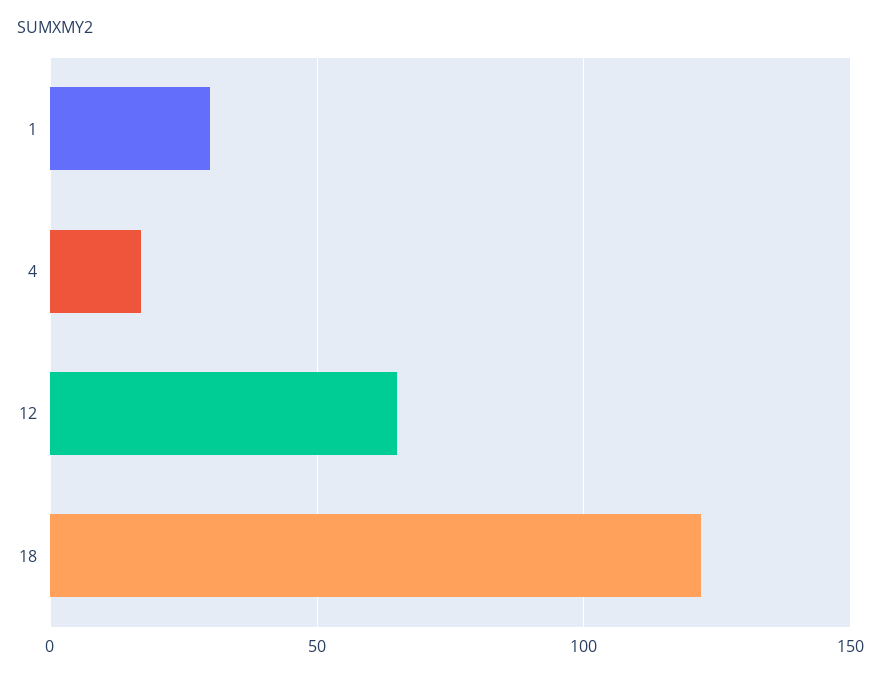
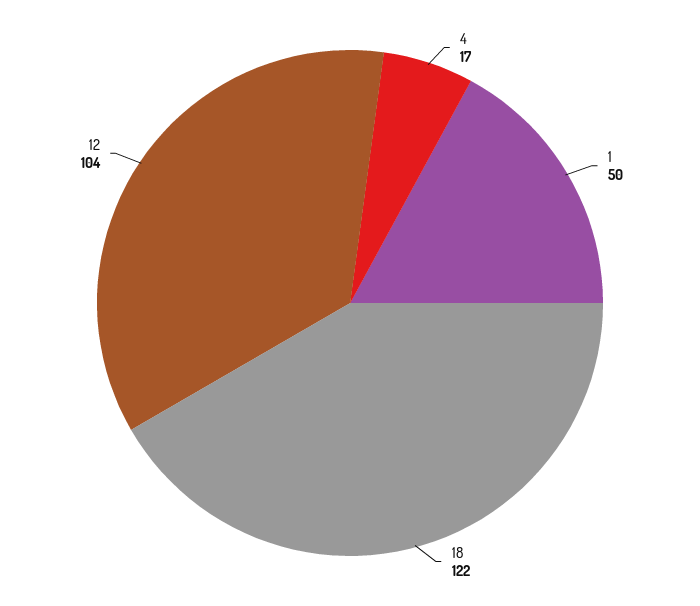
1: 30 -> 50
12: 65 -> 104

